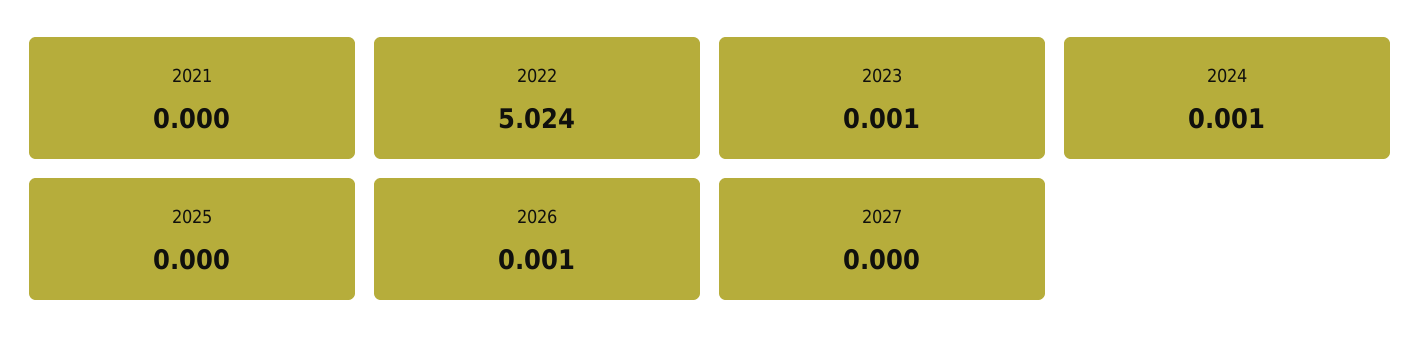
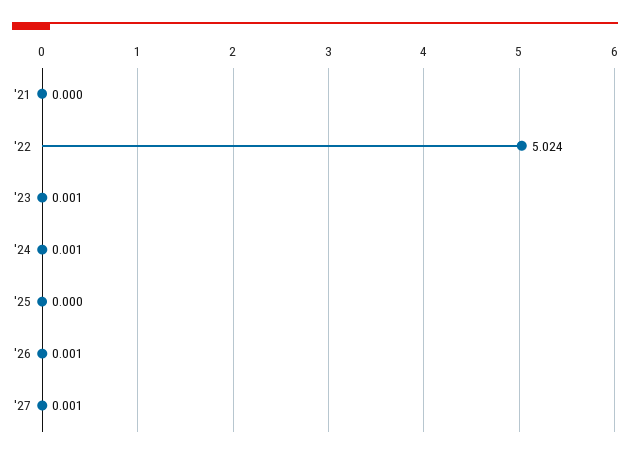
2027: 0 -> 0.001

